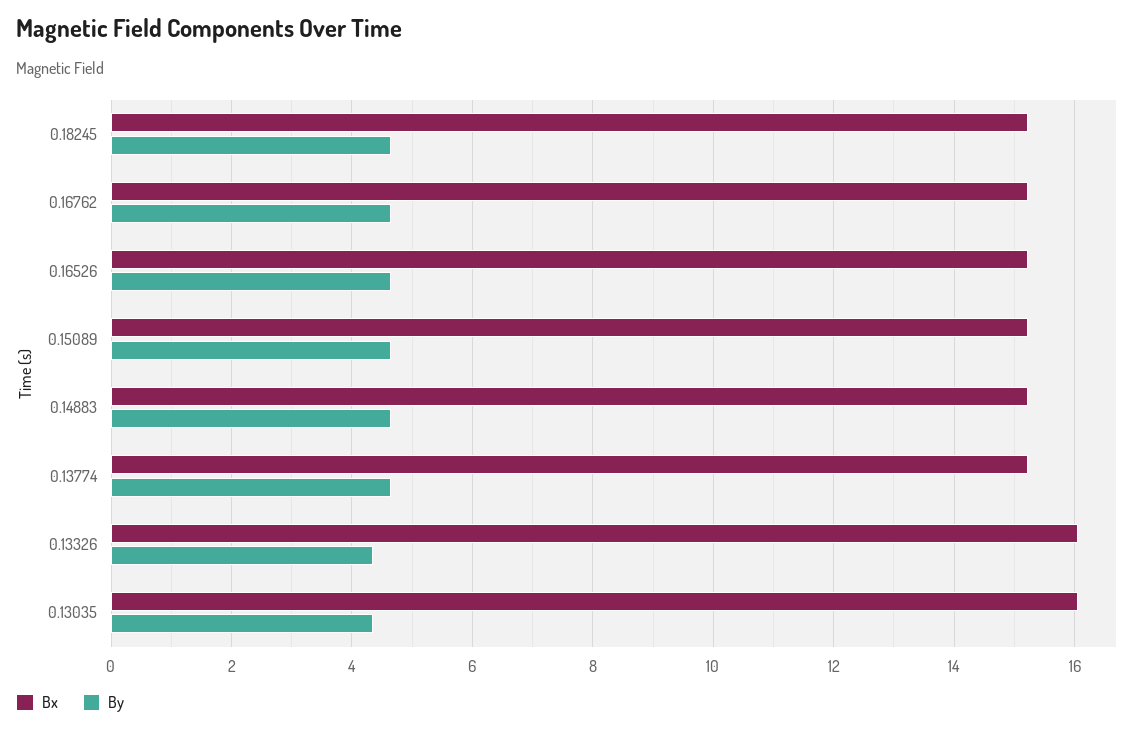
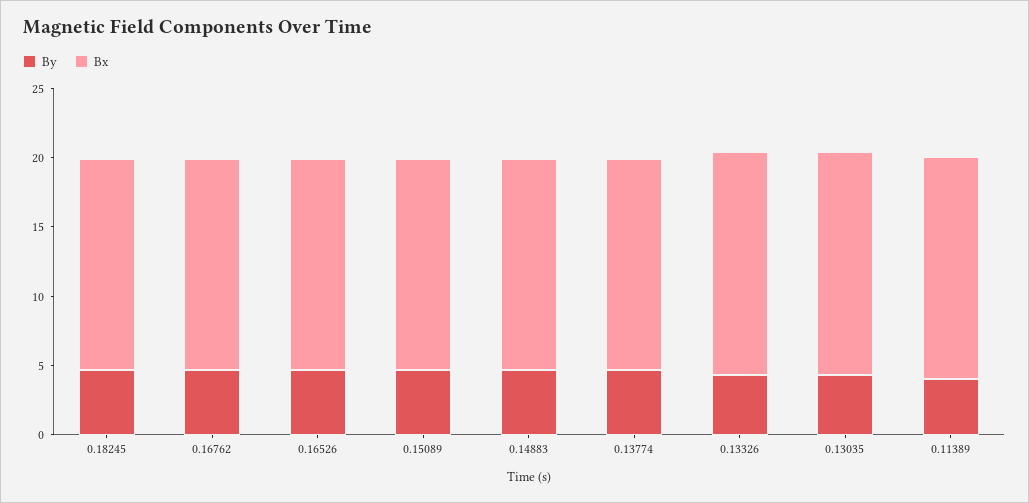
By, 0.11389: none -> 4
Bx, 0.11389: none -> 16

